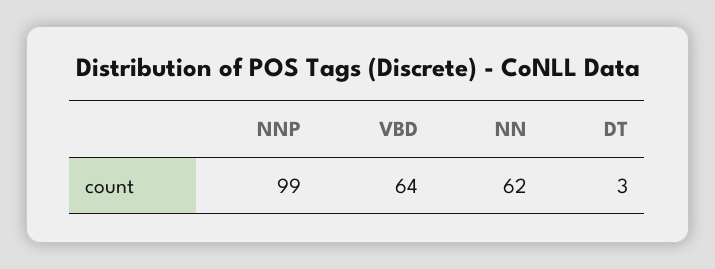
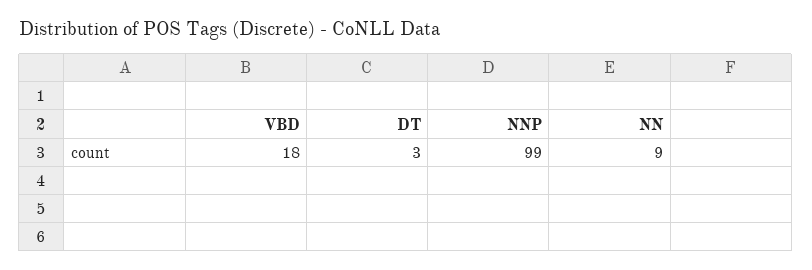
VBD: 64 -> 18
NN: 62 -> 9

